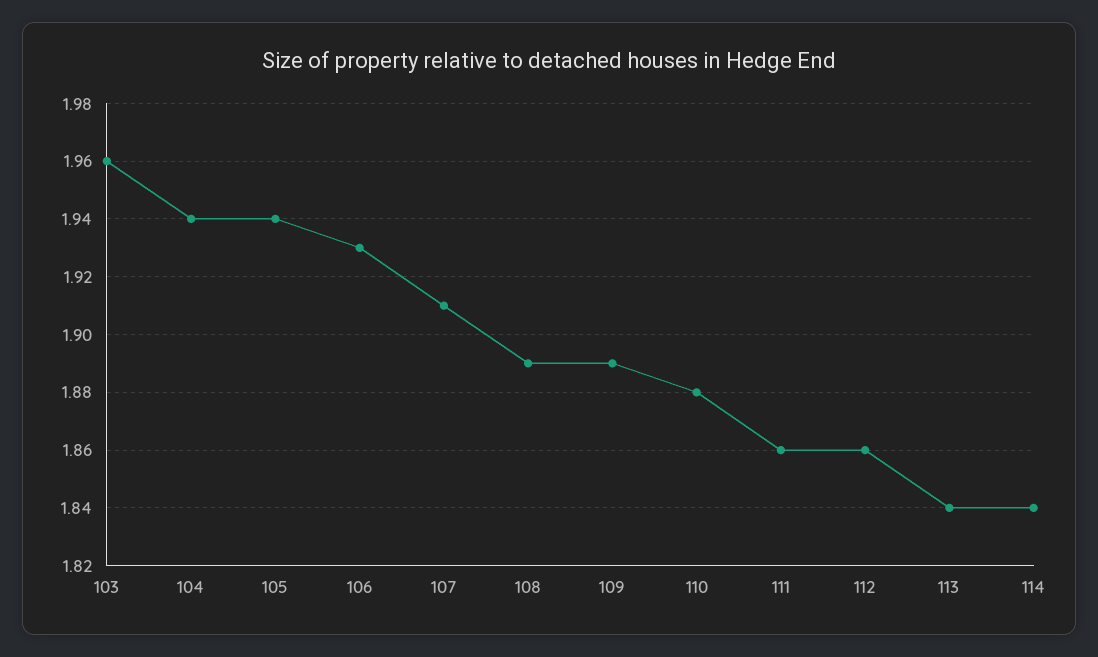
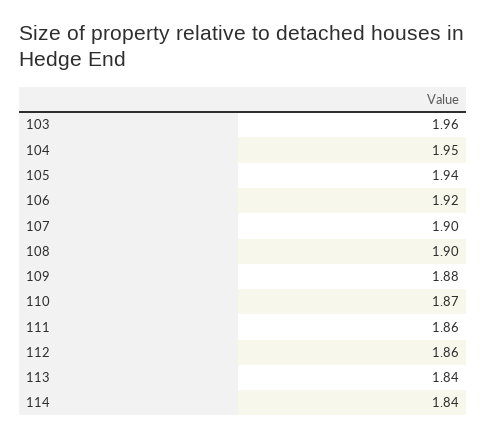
104: 1.94 -> 1.95
106: 1.93 -> 1.92
107: 1.91 -> 1.9
108: 1.89 -> 1.9
109: 1.89 -> 1.88
110: 1.88 -> 1.87

